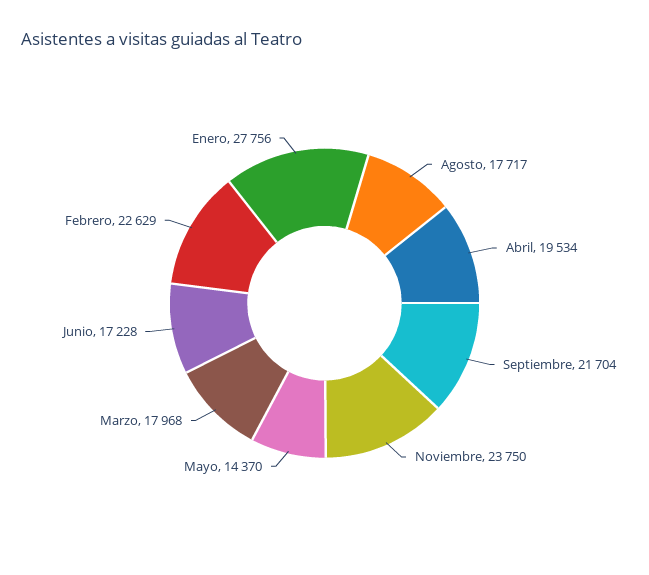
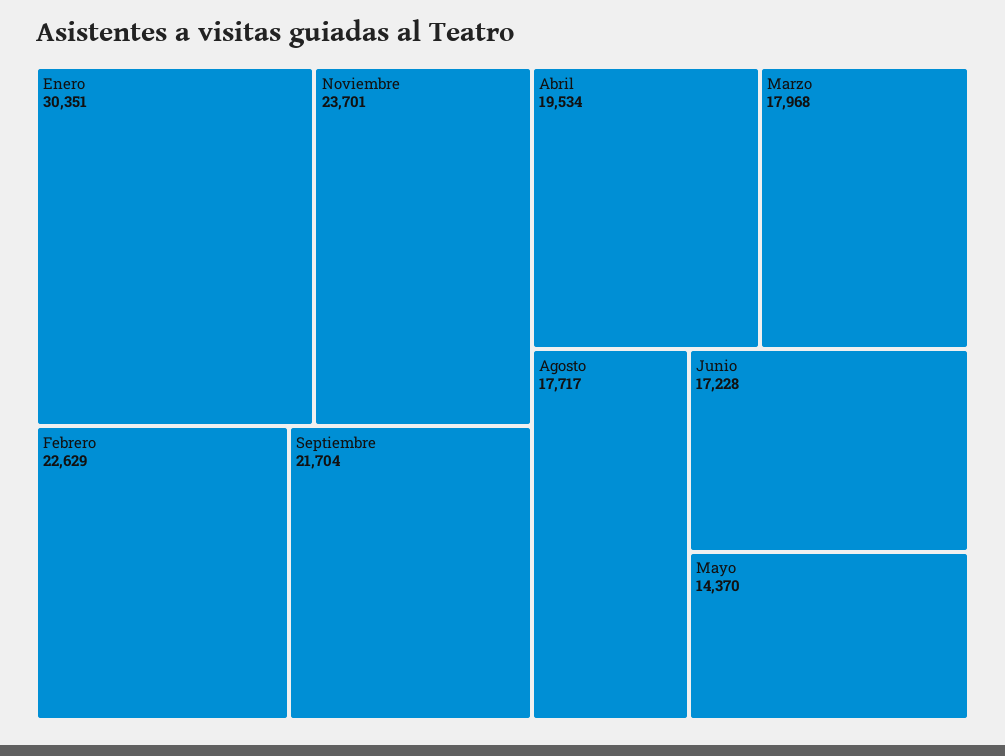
Noviembre: 23750 -> 23701
Enero: 27756 -> 30351

